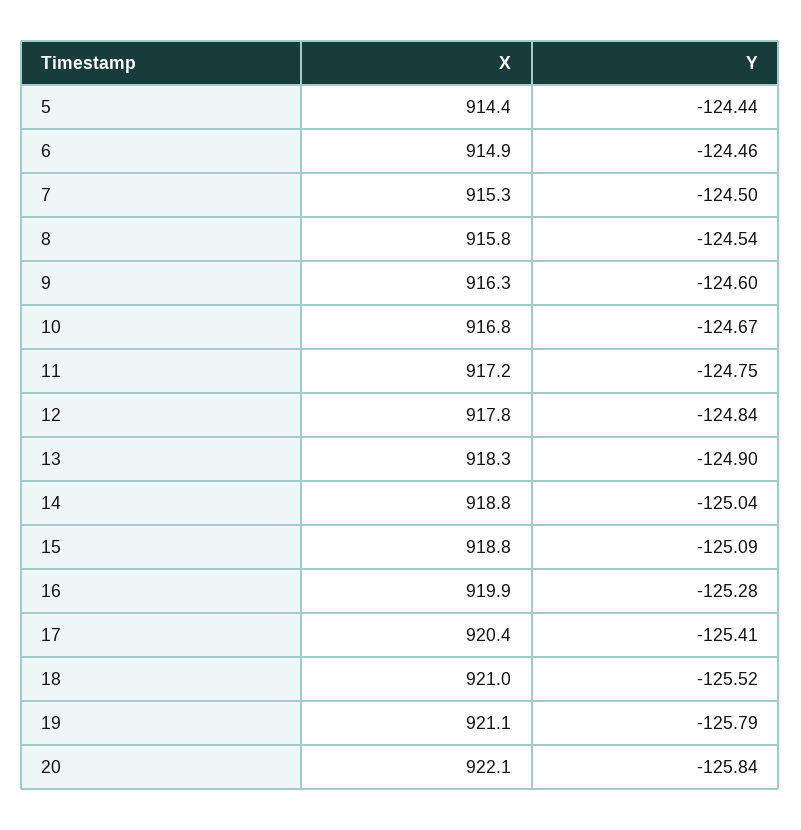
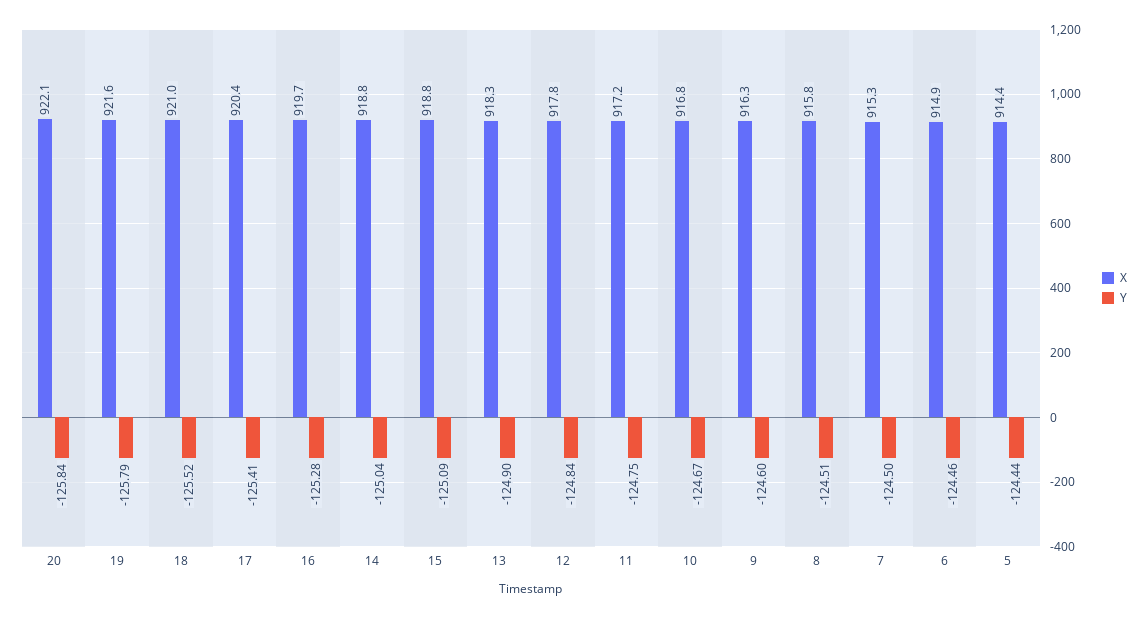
Y, 8: -124.54 -> -124.51
X, 16: 919.9 -> 919.7
X, 19: 921.1 -> 921.6

